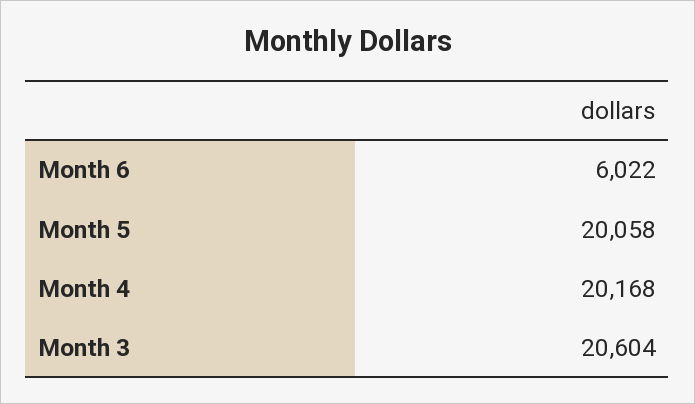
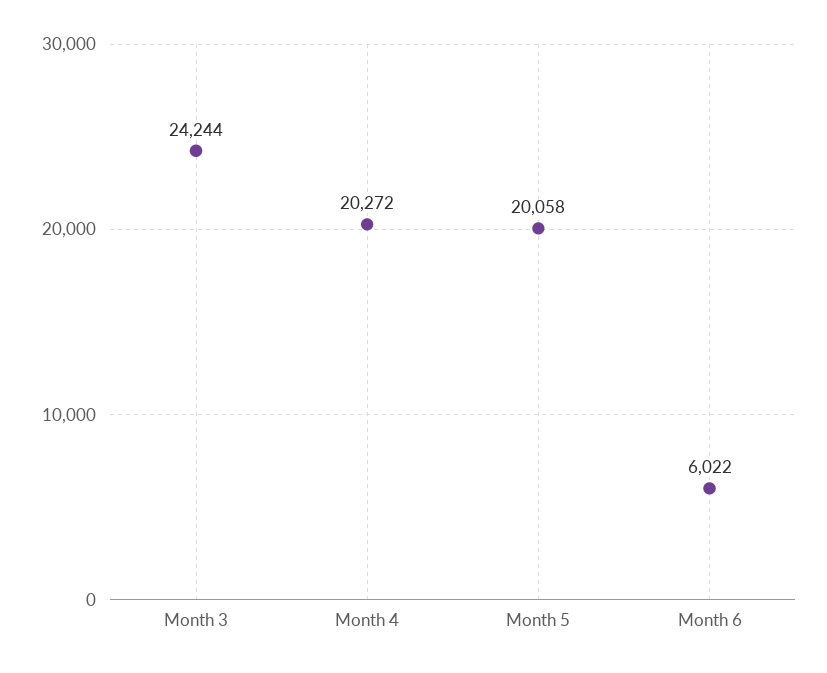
Month 4: 20168 -> 20272
Month 3: 20604 -> 24244

